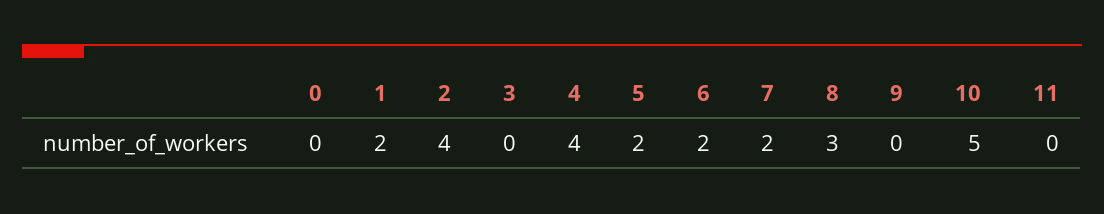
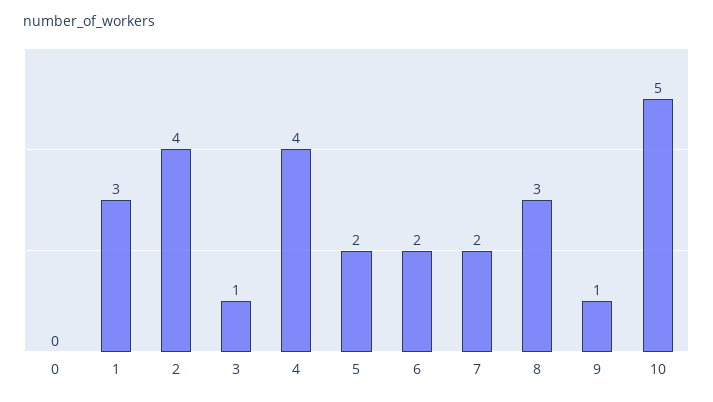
1: 2 -> 3
3: 0 -> 1
9: 0 -> 1
11: 0 -> none

